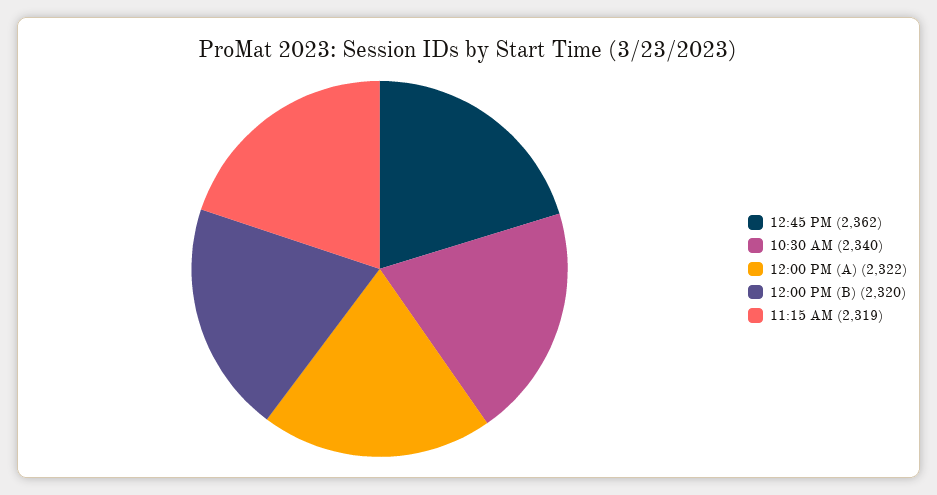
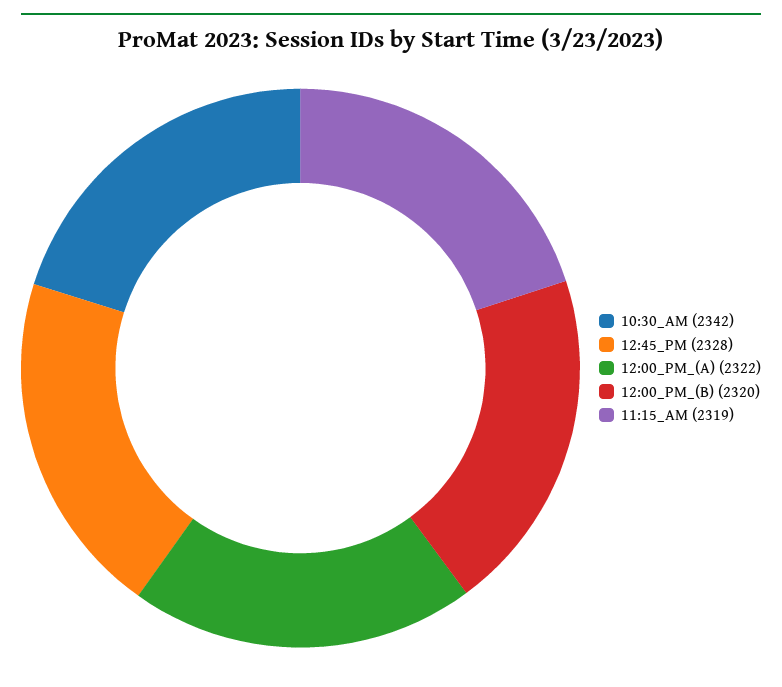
12:45 PM: 2362 -> 2328
10:30 AM: 2340 -> 2342

